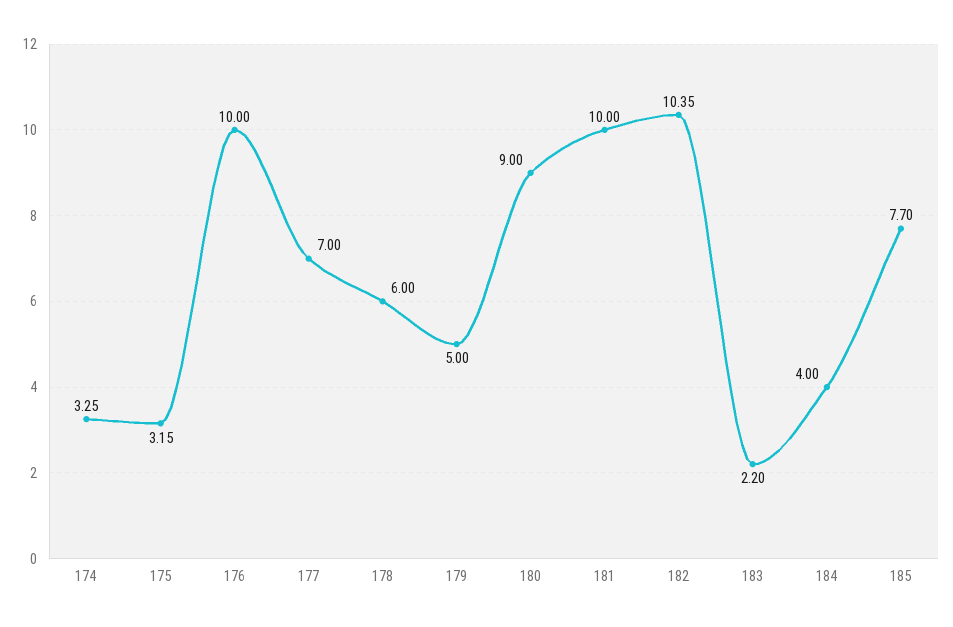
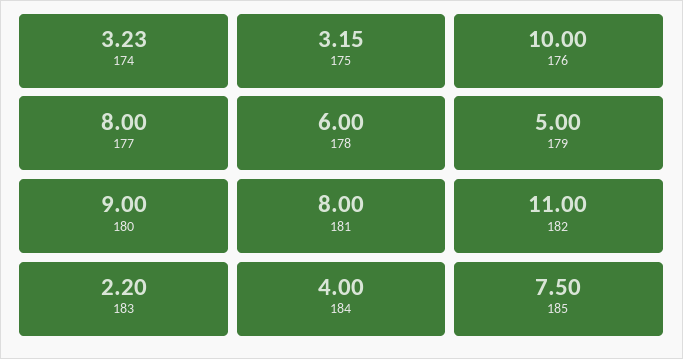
174: 3.25 -> 3.23
177: 7 -> 8
181: 10 -> 8
182: 10.35 -> 11
185: 7.7 -> 7.5

